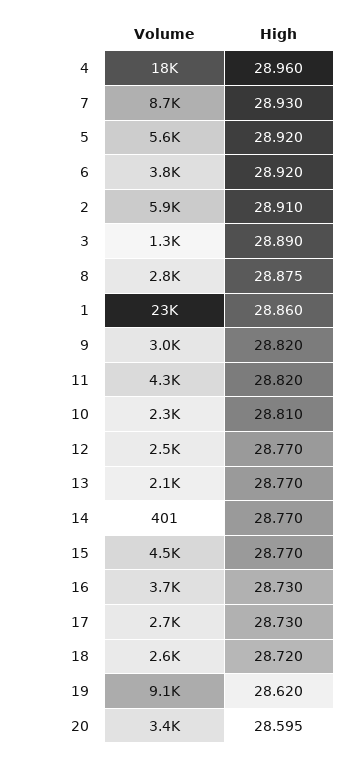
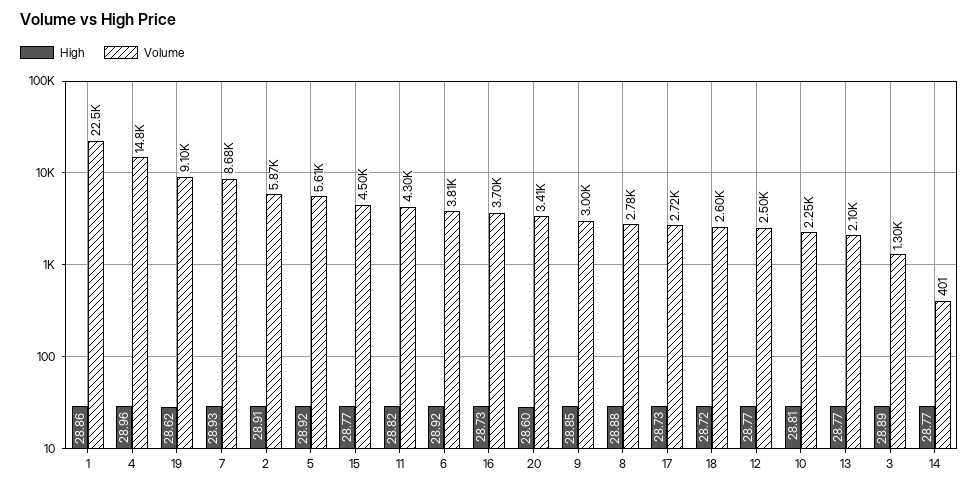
Volume, 4: 18000 -> 14800
High, 9: 28.82 -> 28.85

